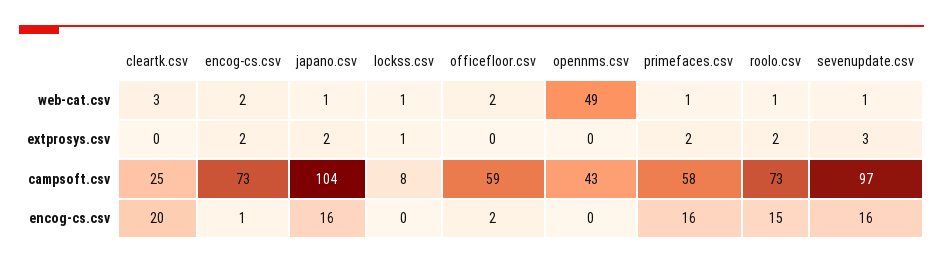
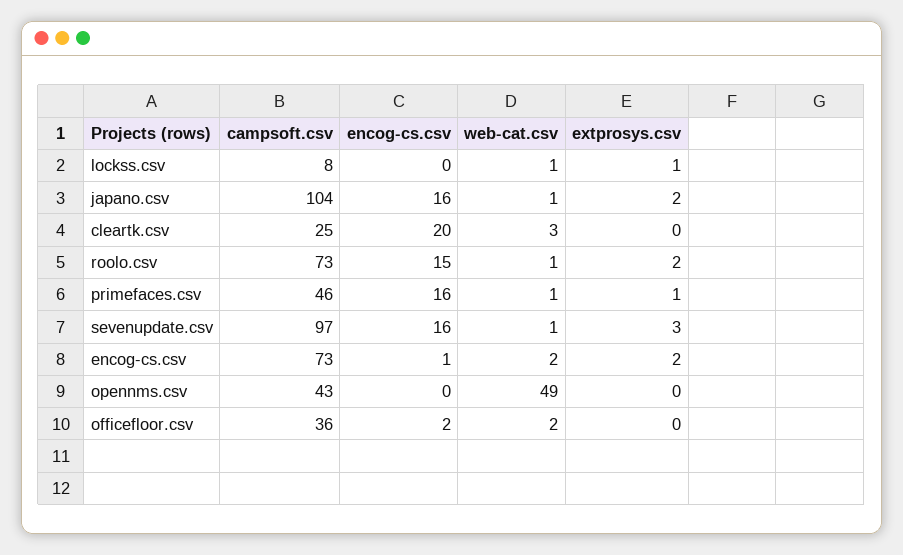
primefaces.csv, extprosys.csv: 2 -> 1
officefloor.csv, campsoft.csv: 59 -> 36
primefaces.csv, campsoft.csv: 58 -> 46

